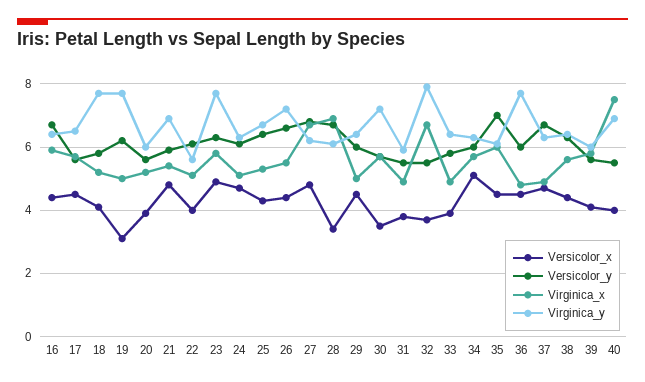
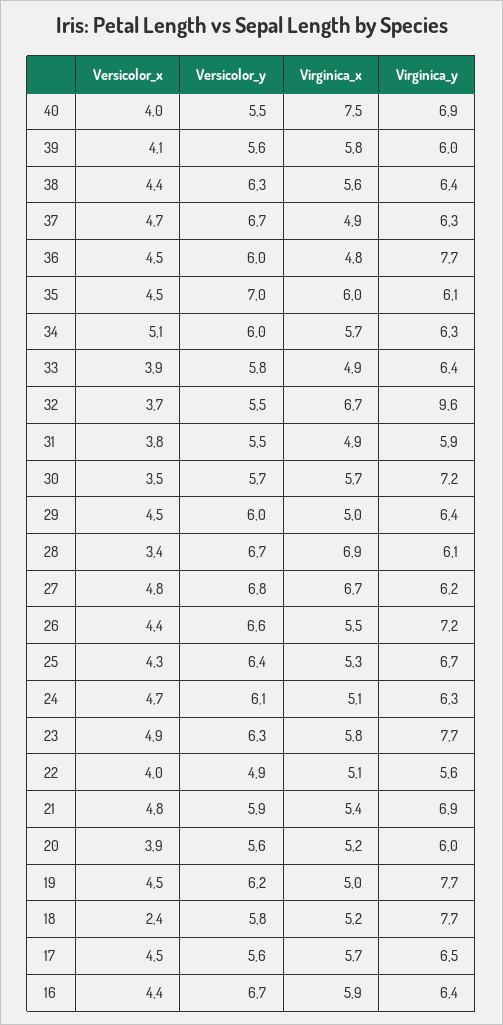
Versicolor_x, 18: 4 -> 2.4
Versicolor_x, 19: 3 -> 4.5
Versicolor_y, 22: 6 -> 4.9
Virginica_y, 32: 8 -> 9.6

